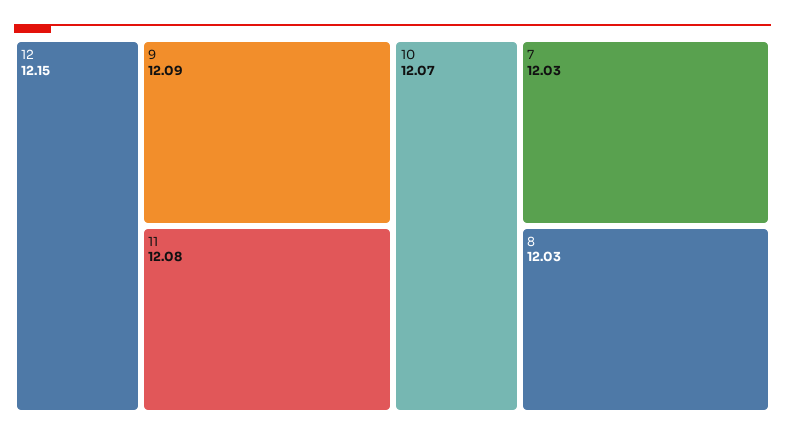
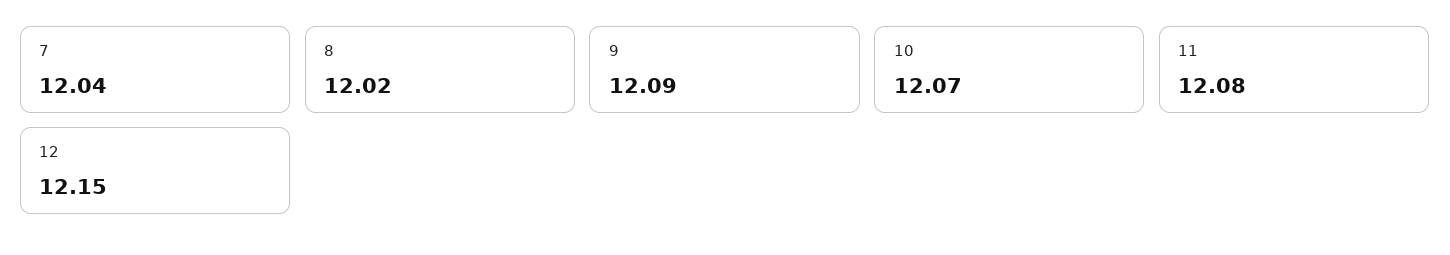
7: 12.03 -> 12.04
8: 12.03 -> 12.02

